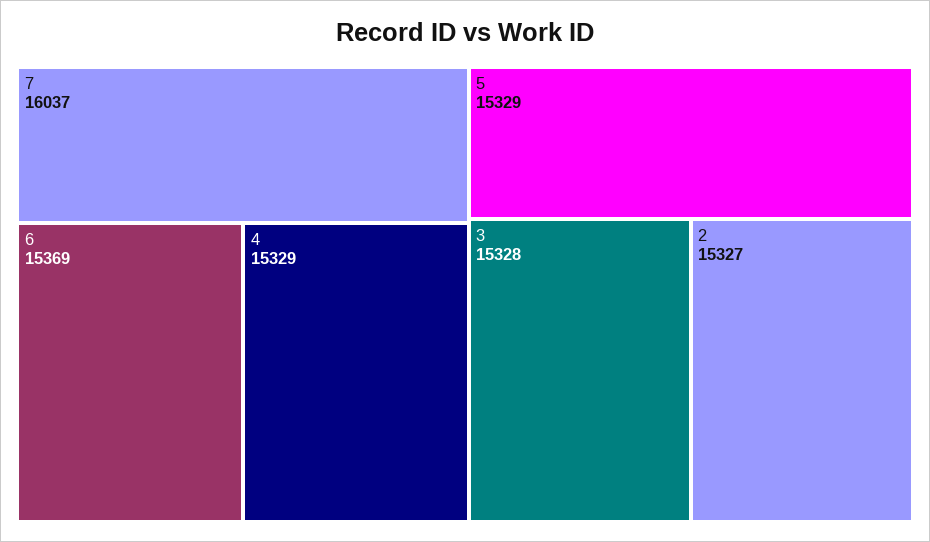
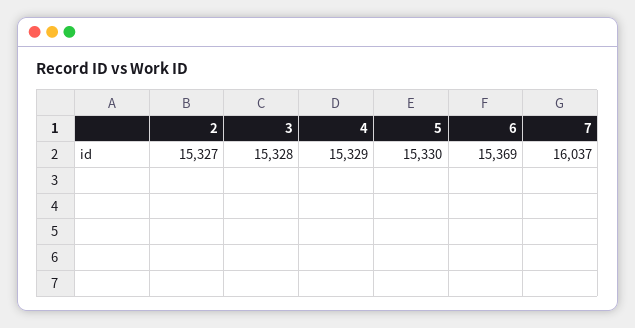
5: 15329 -> 15330

